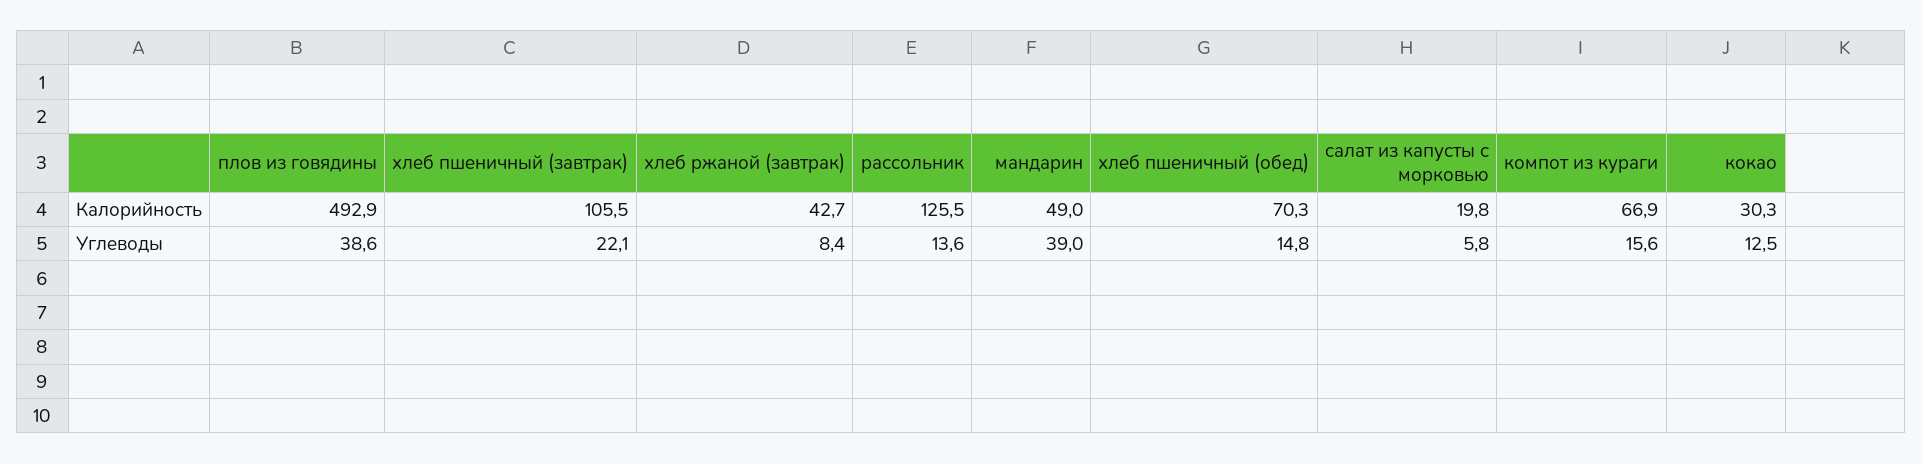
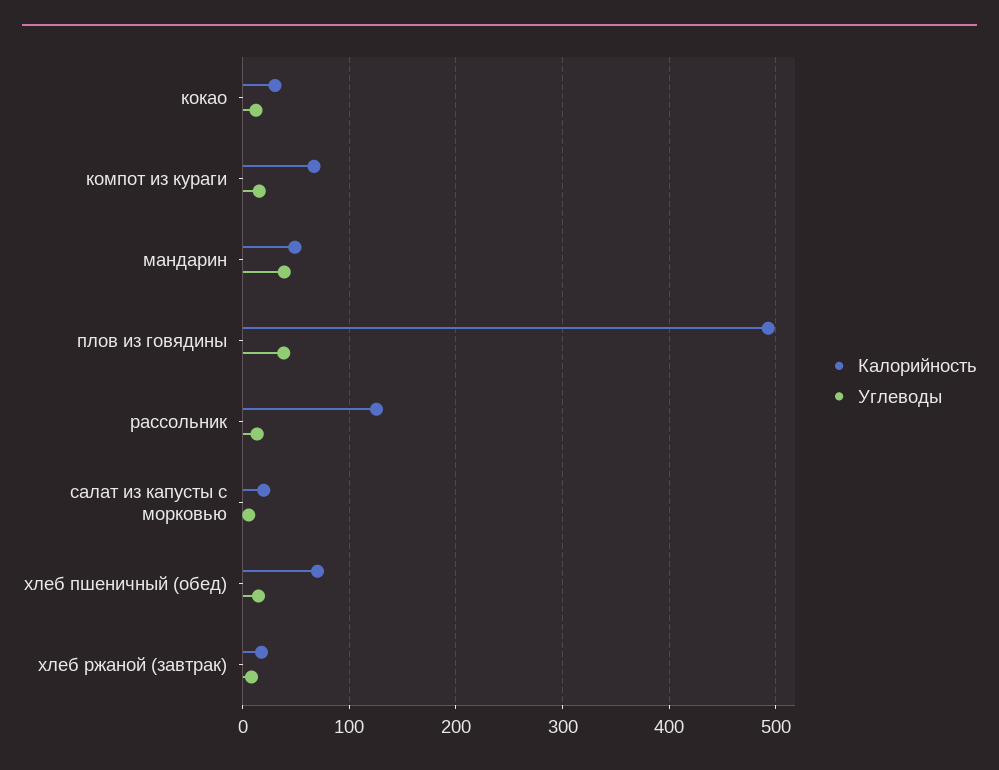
Калорийность, хлеб пшеничный (завтрак): 105.5 -> none
Калорийность, хлеб ржаной (завтрак): 42.7 -> 20
Углеводы, хлеб пшеничный (завтрак): 22.1 -> none

